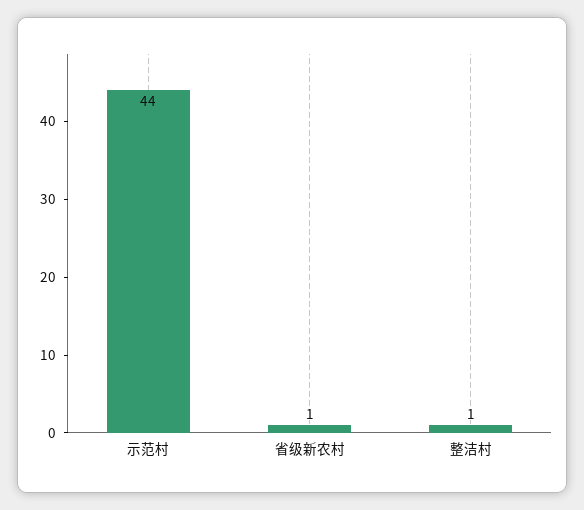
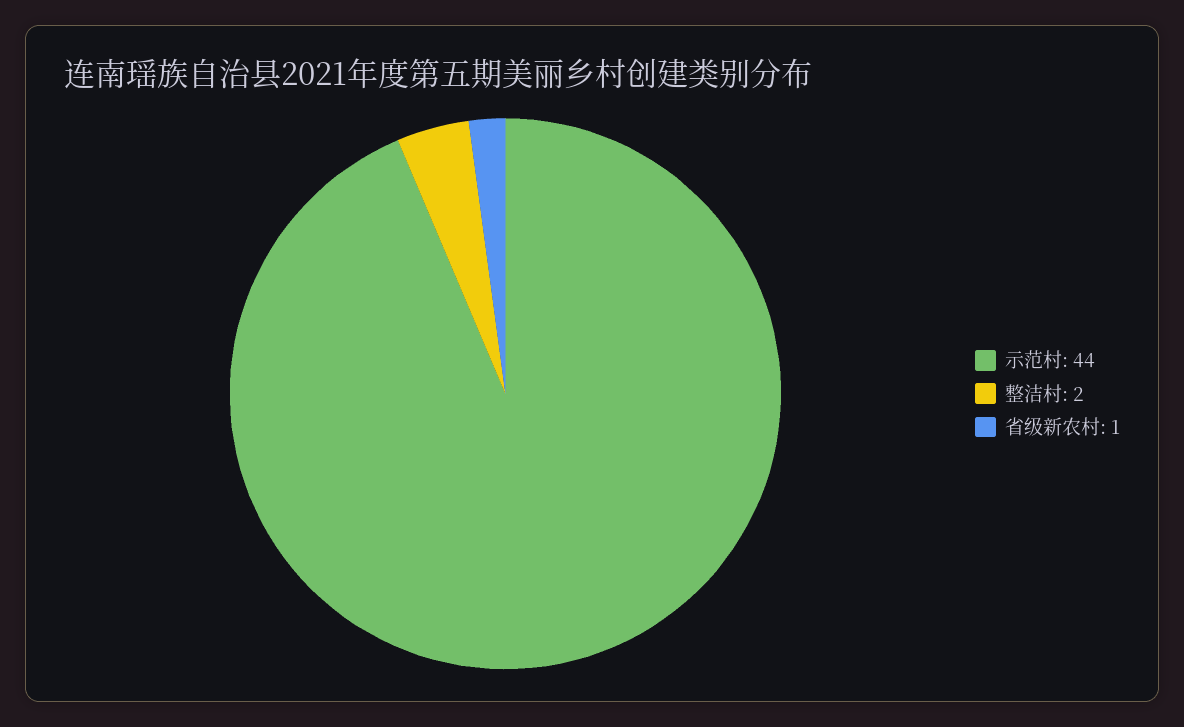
整洁村: 1 -> 2

